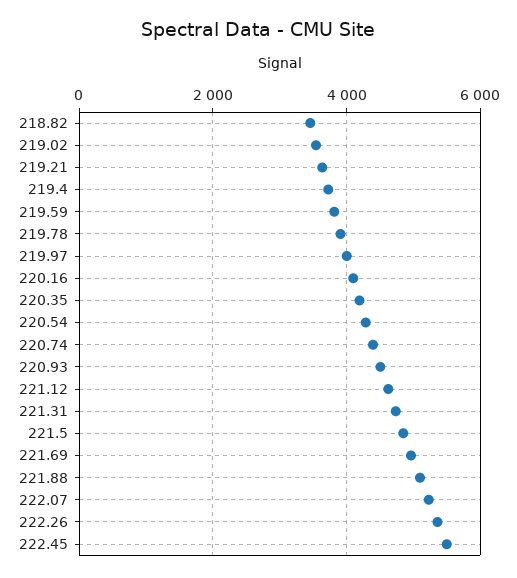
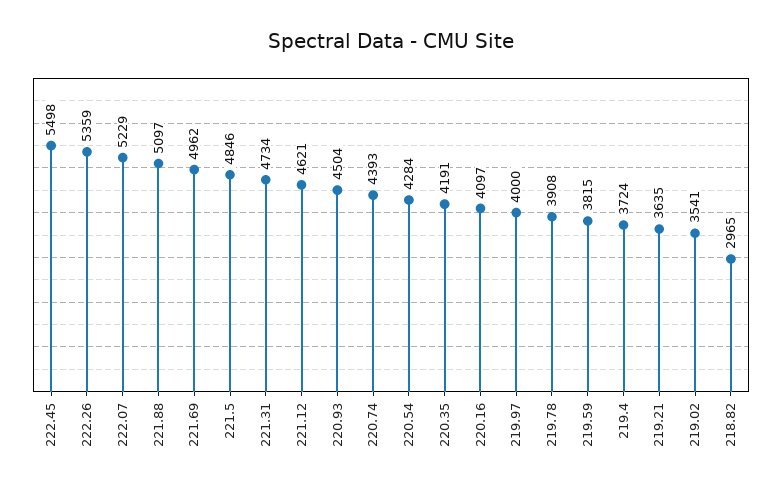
218.82: 3400 -> 2965

